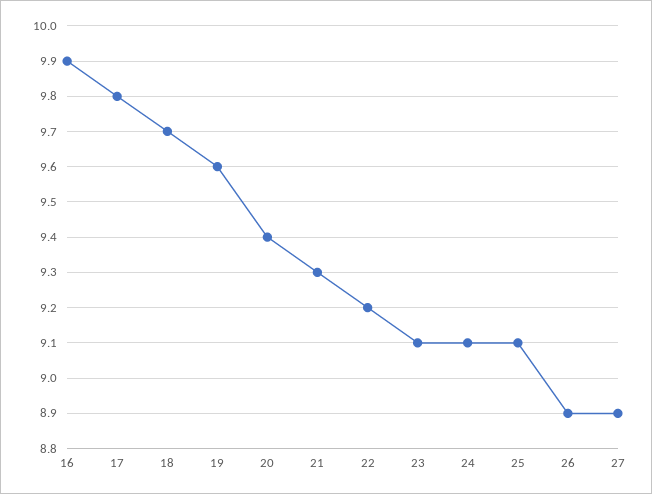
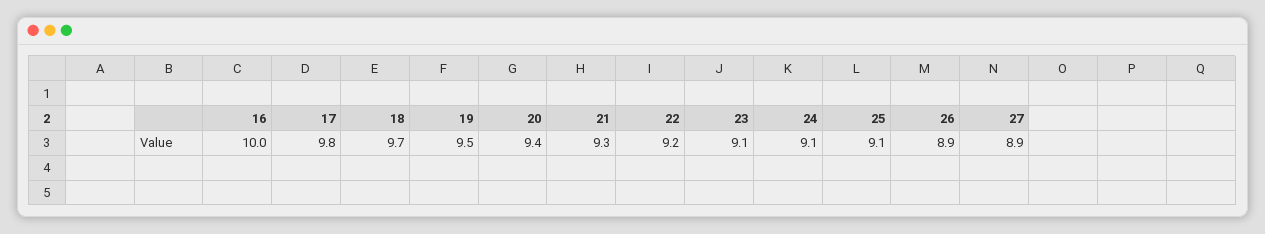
16: 9.9 -> 10
19: 9.6 -> 9.5

